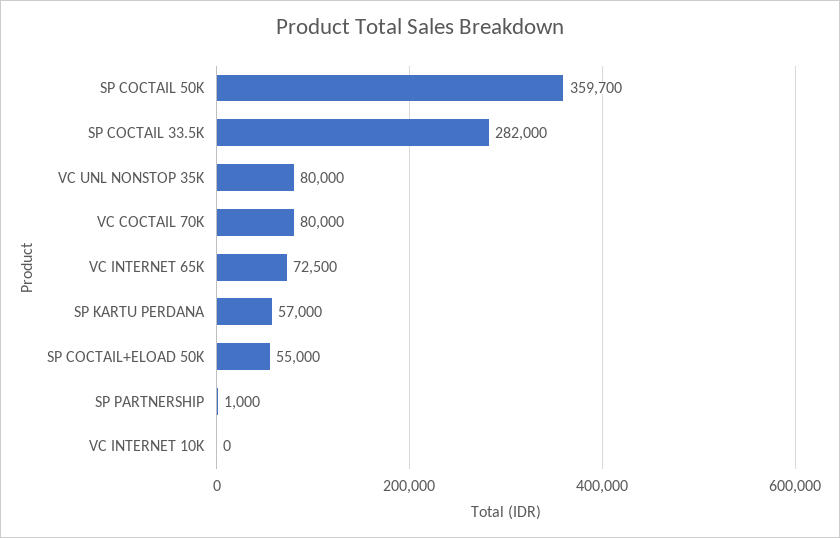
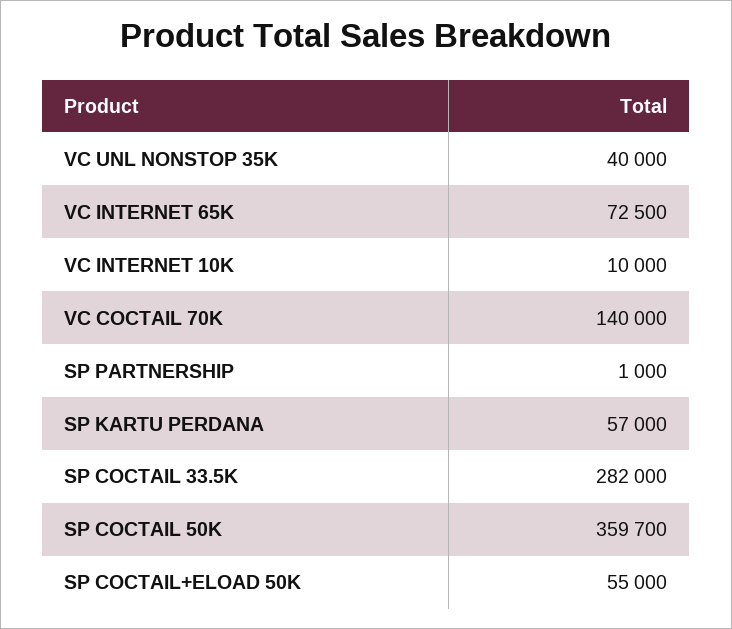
VC UNL NONSTOP 35K: 80000 -> 40000
VC COCTAIL 70K: 80000 -> 140000
VC INTERNET 10K: 0 -> 10000

